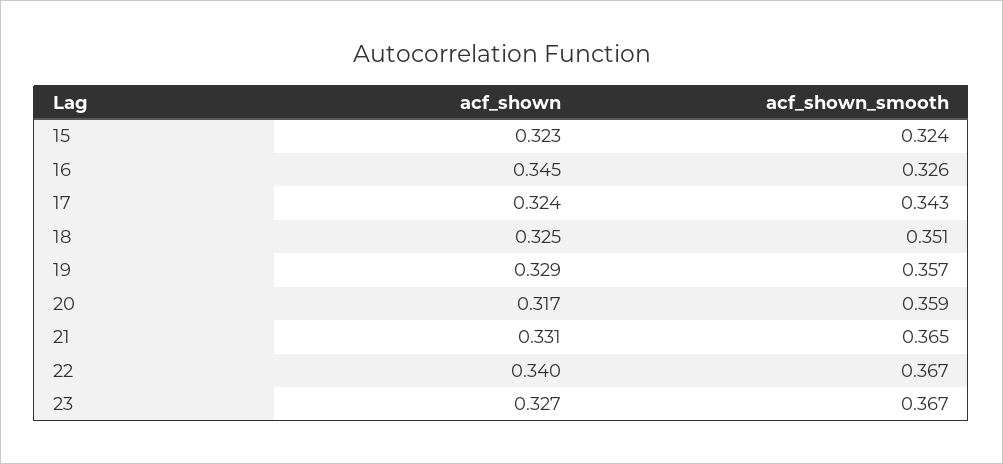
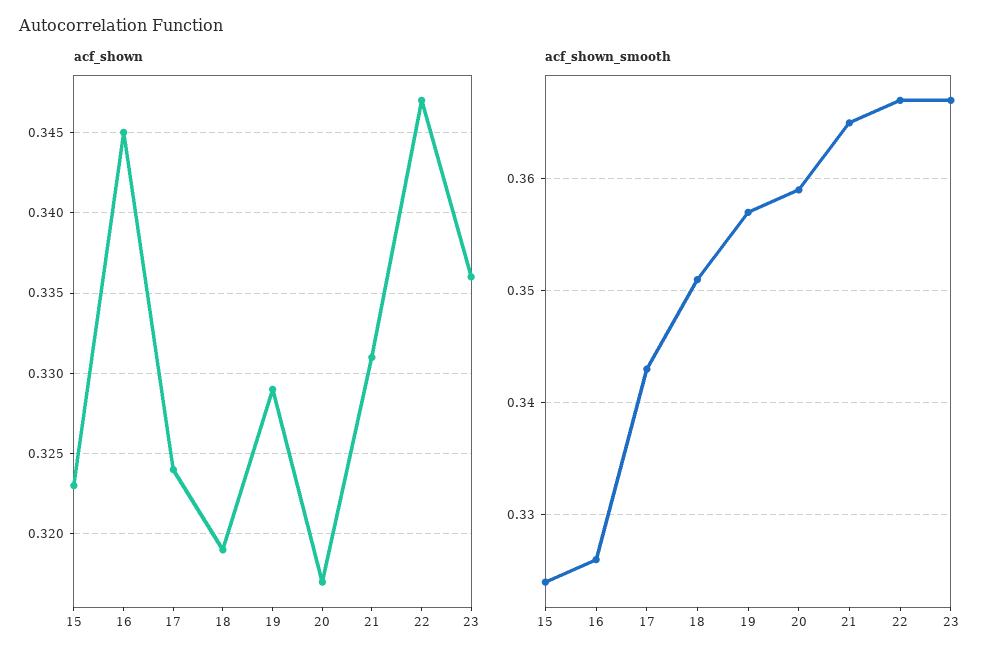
acf_shown, 18: 0.325 -> 0.319
acf_shown, 22: 0.34 -> 0.347
acf_shown, 23: 0.327 -> 0.336

